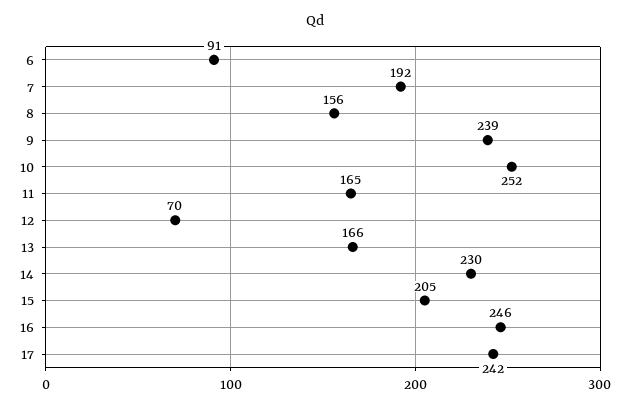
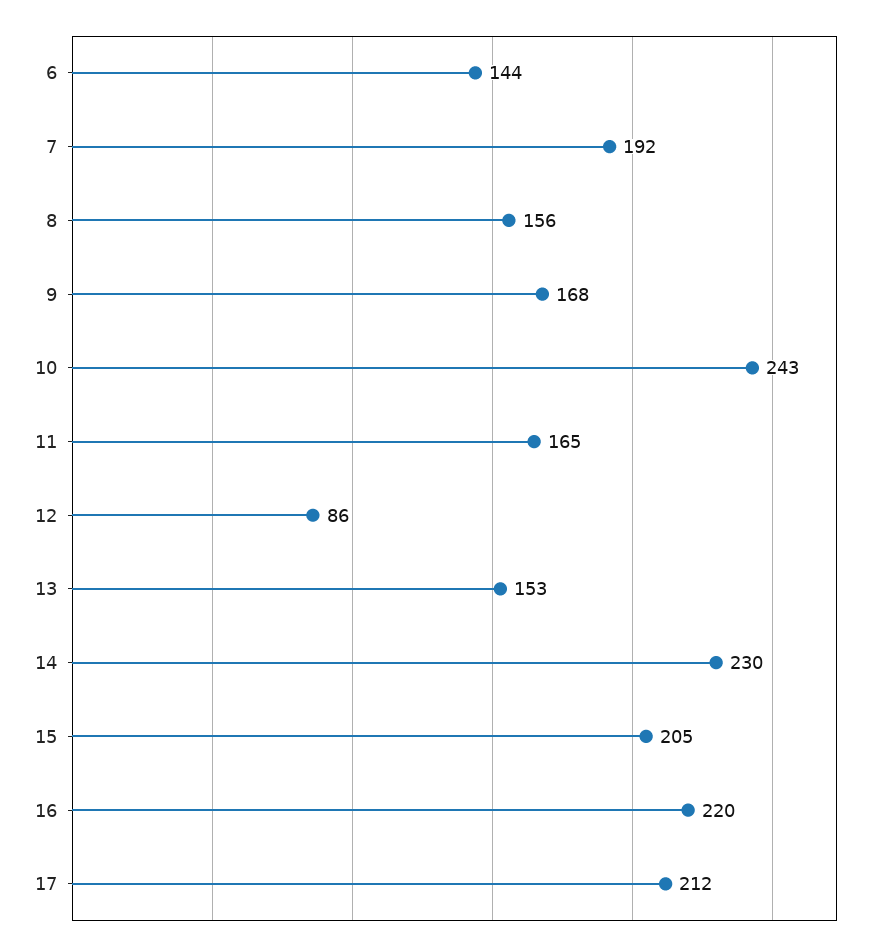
6: 91 -> 144
9: 239 -> 168
10: 252 -> 243
12: 70 -> 86
13: 166 -> 153
16: 246 -> 220
17: 242 -> 212

